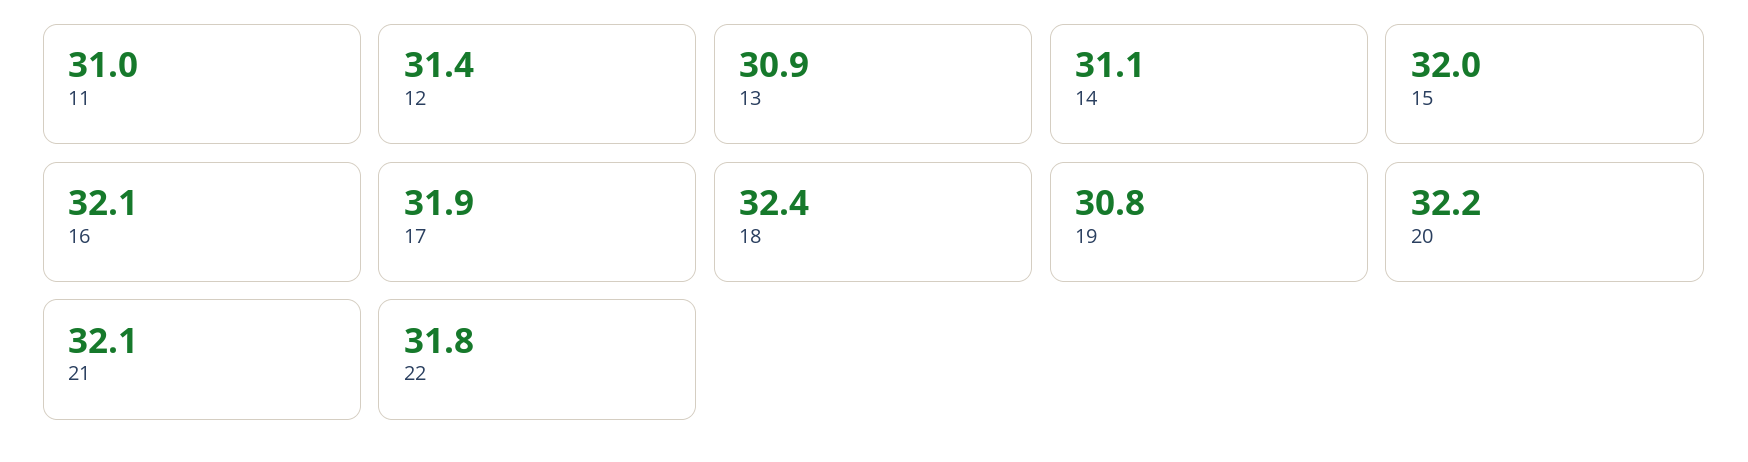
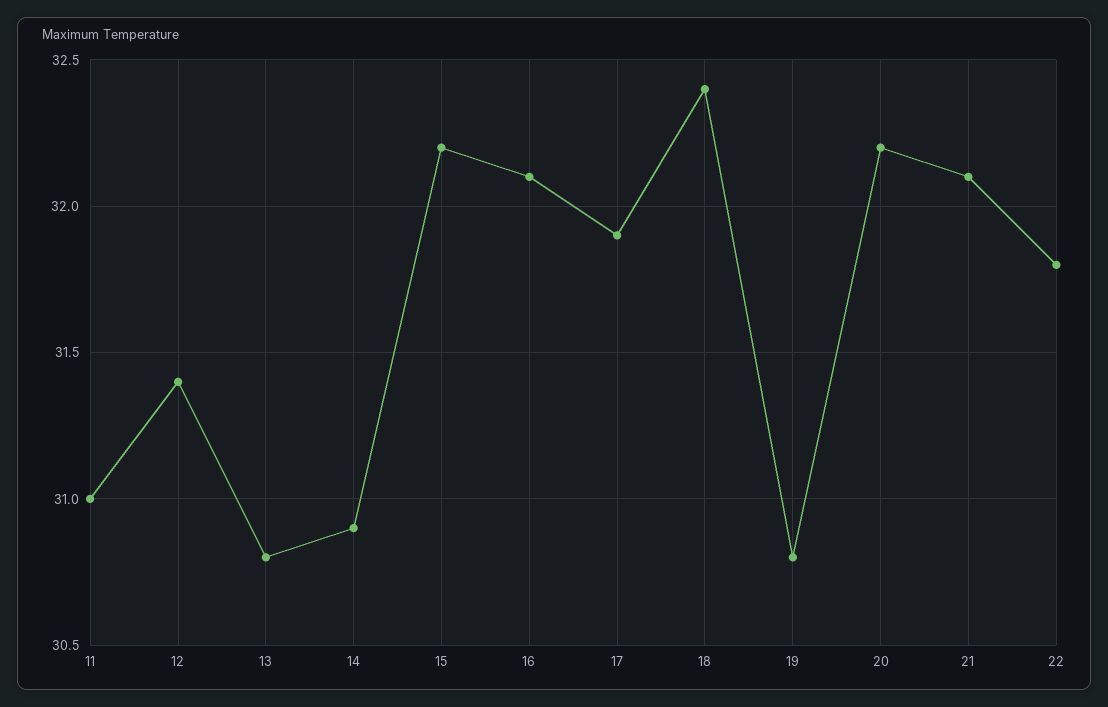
13: 30.9 -> 30.8
14: 31.1 -> 30.9
15: 32 -> 32.2

